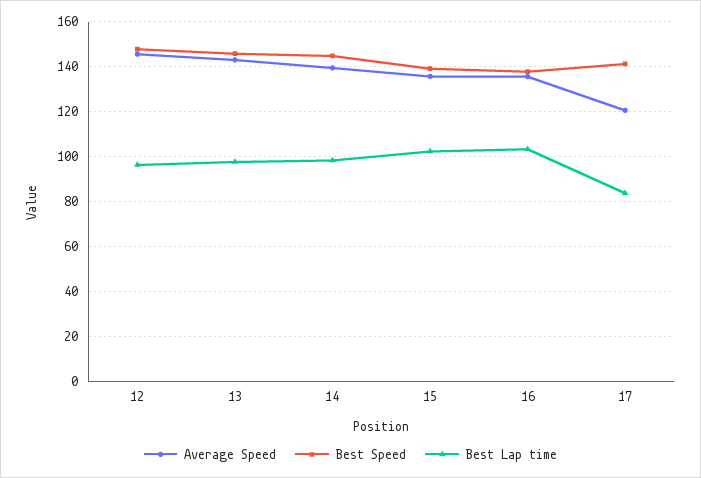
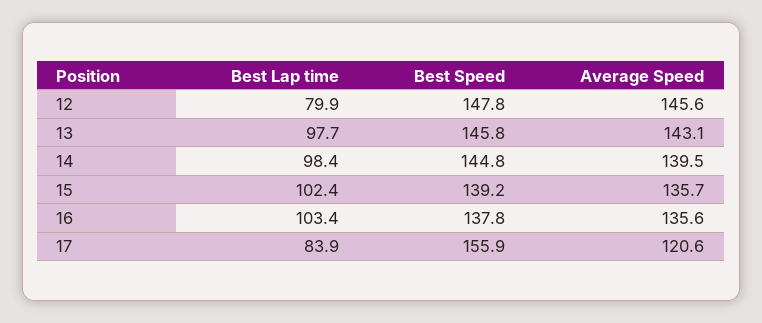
Best Lap time, 12: 95 -> 79.9
Best Speed, 17: 140 -> 155.9

